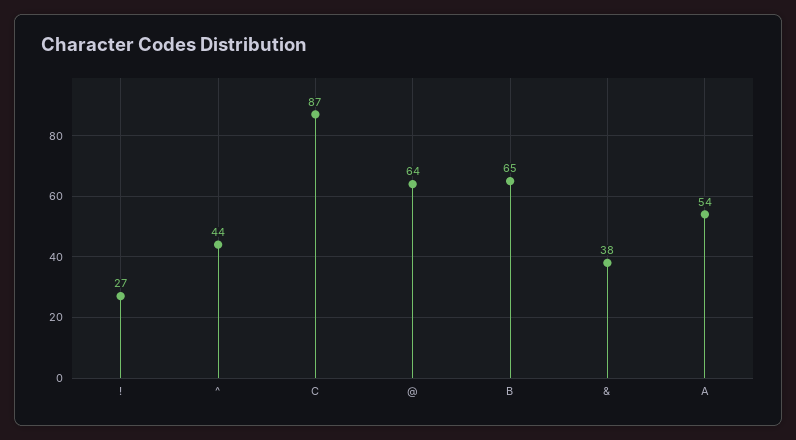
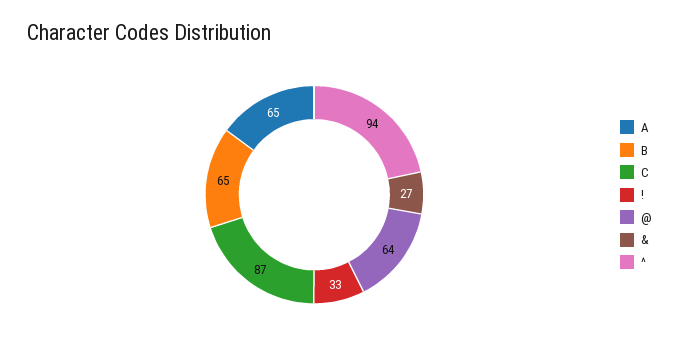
!: 27 -> 33
^: 44 -> 94
&: 38 -> 27
A: 54 -> 65

